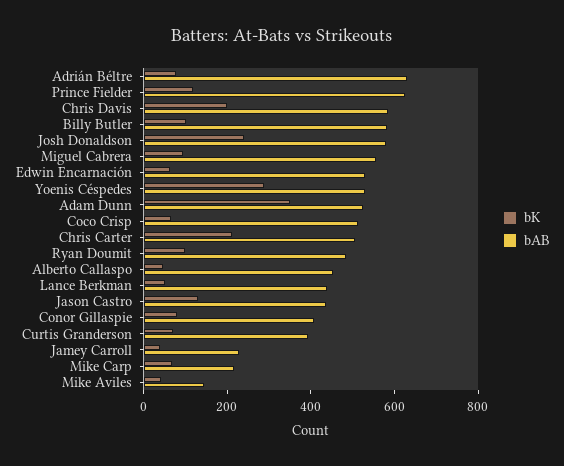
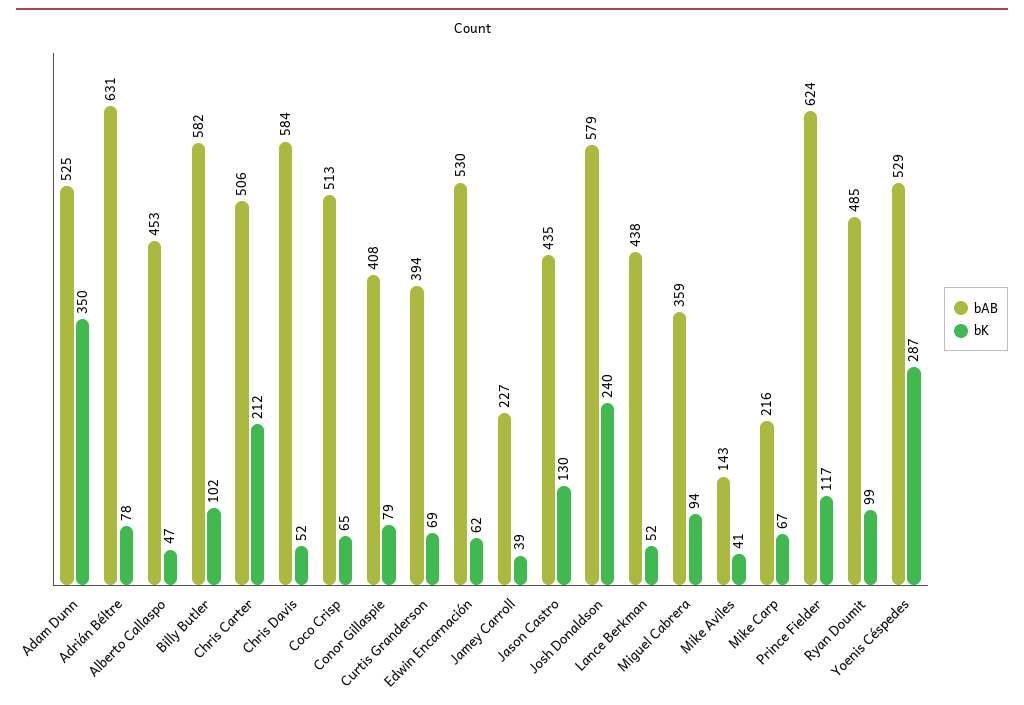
bK, Chris Davis: 200 -> 52
bAB, Miguel Cabrera: 550 -> 359

